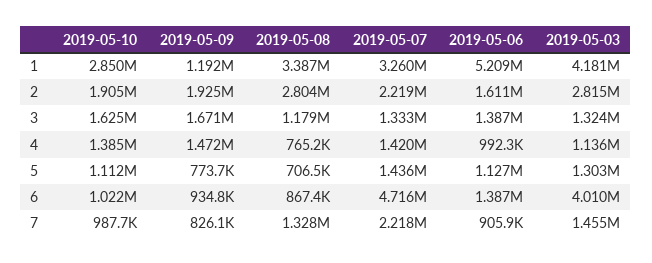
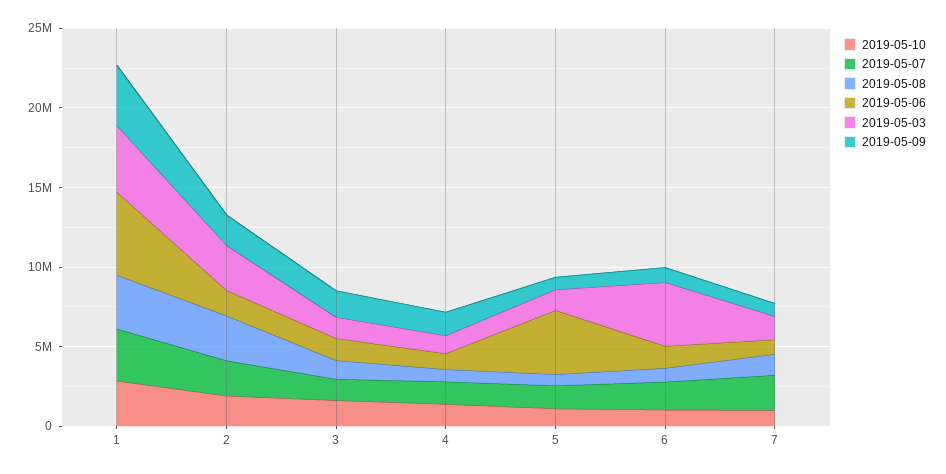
2019-05-09, 1: 1192000 -> 4000000
2019-05-06, 5: 1127000 -> 4000000
2019-05-07, 6: 4716000 -> 2000000

